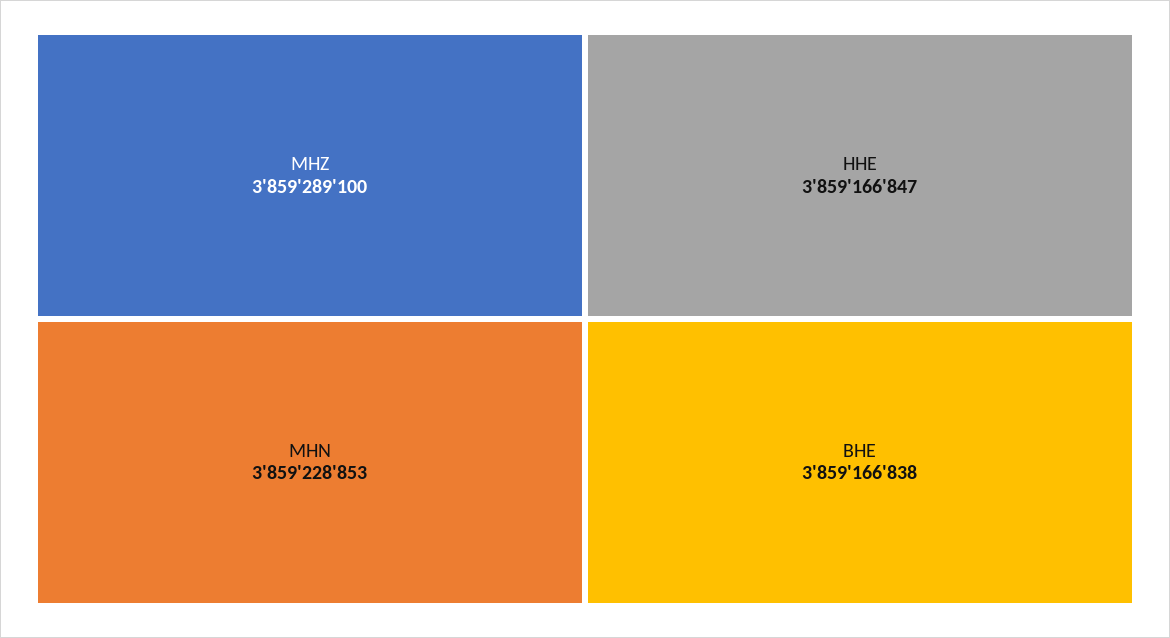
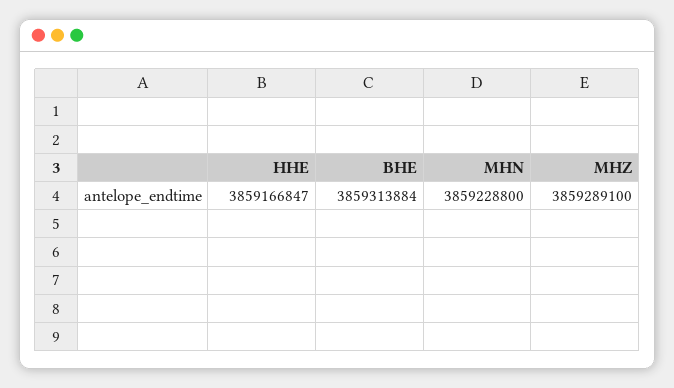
MHN: 3859228853 -> 3859228800
BHE: 3859166838 -> 3859313884

